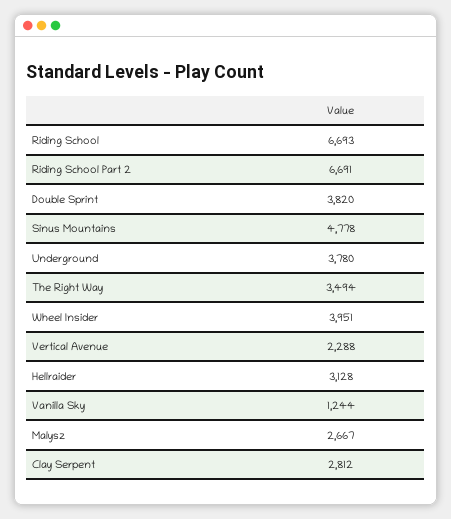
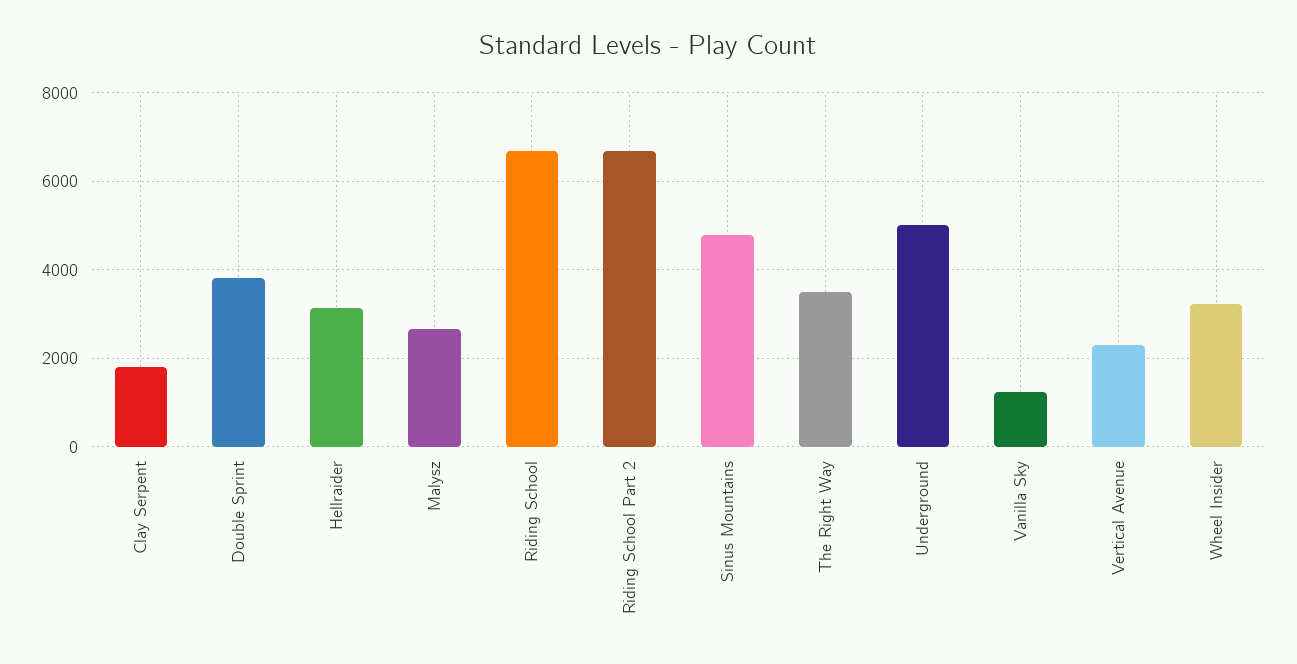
Underground: 3780 -> 5000
Wheel Insider: 3951 -> 3200
Clay Serpent: 2812 -> 1800

